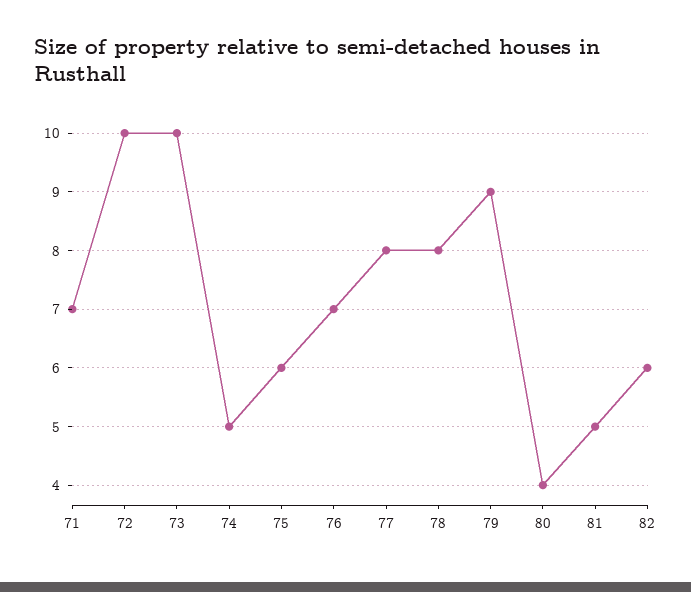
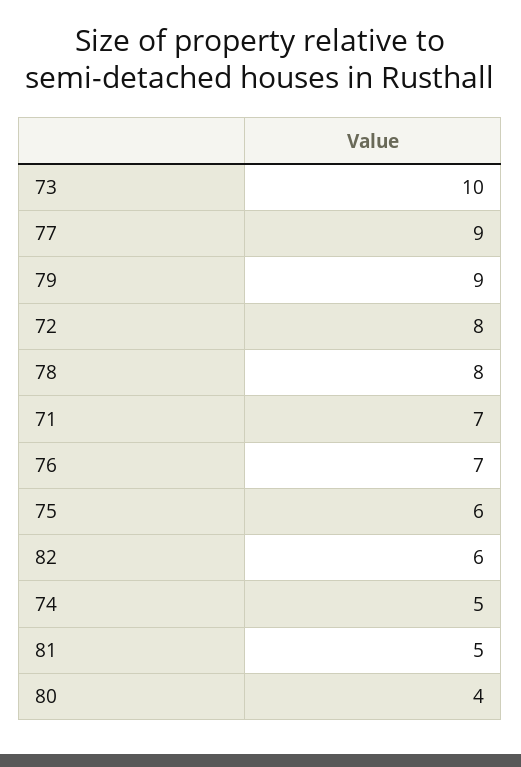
72: 10 -> 8
77: 8 -> 9

